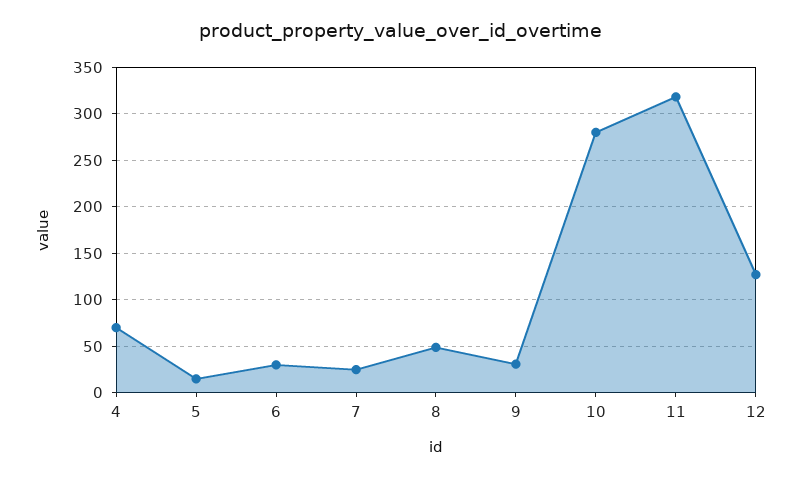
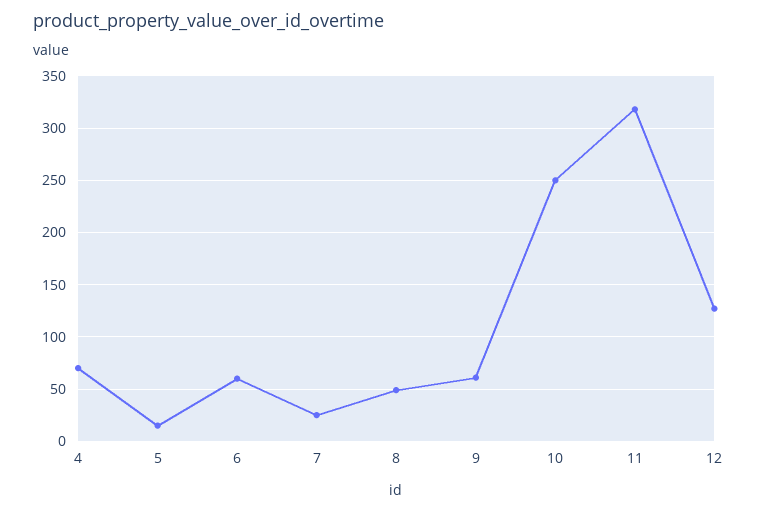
6: 30 -> 60
9: 30 -> 60
10: 280 -> 250

